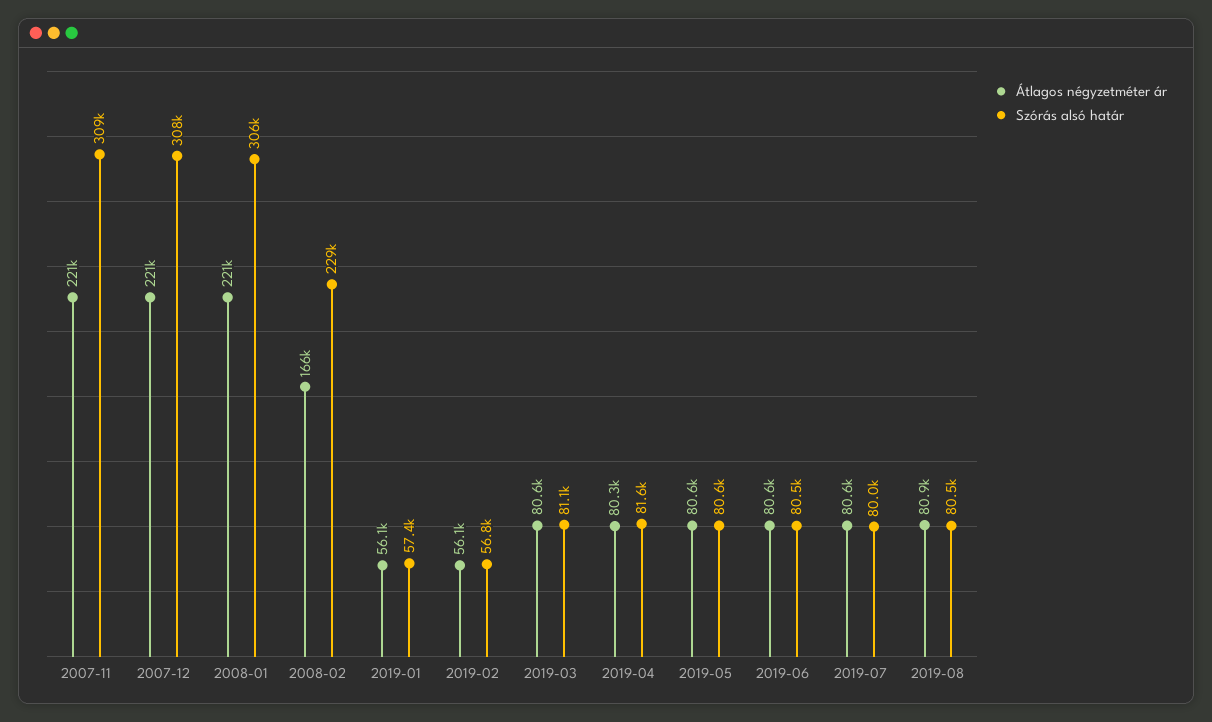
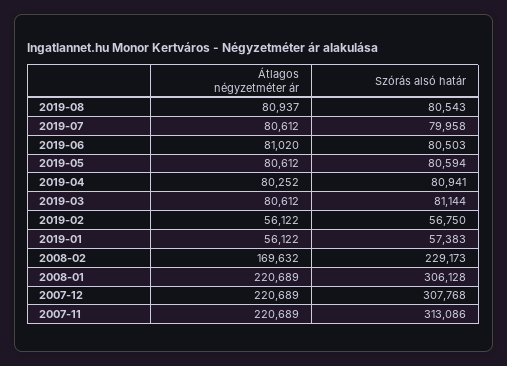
Szórás alsó határ, 2007-11: 309000 -> 313086
Átlagos négyzetméter ár, 2008-02: 166000 -> 169632
Szórás alsó határ, 2019-04: 81600 -> 80941
Átlagos négyzetméter ár, 2019-06: 80600 -> 81020

